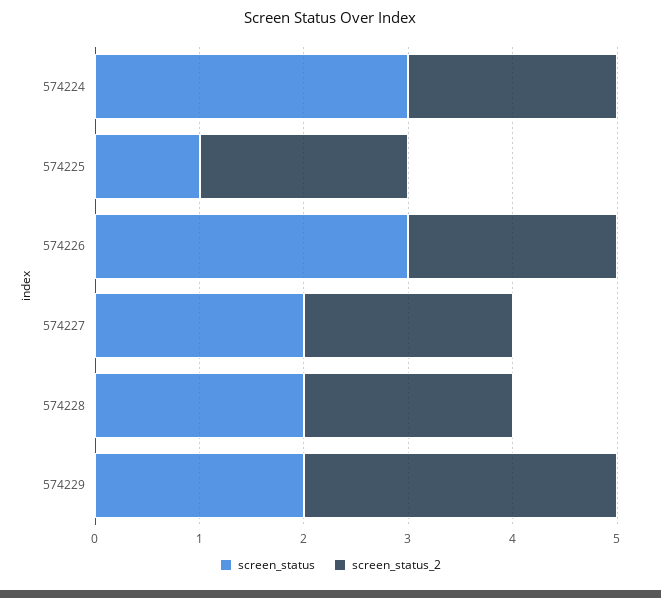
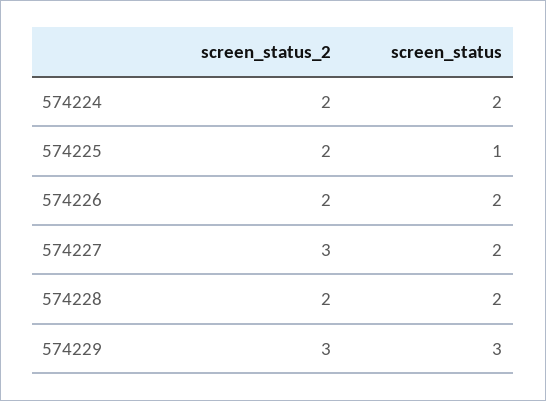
screen_status, 574224: 3 -> 2
screen_status, 574226: 3 -> 2
screen_status_2, 574227: 2 -> 3
screen_status, 574229: 2 -> 3

